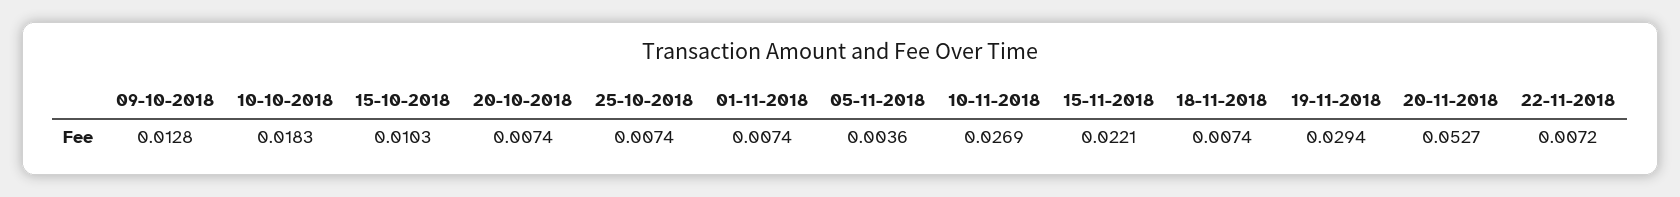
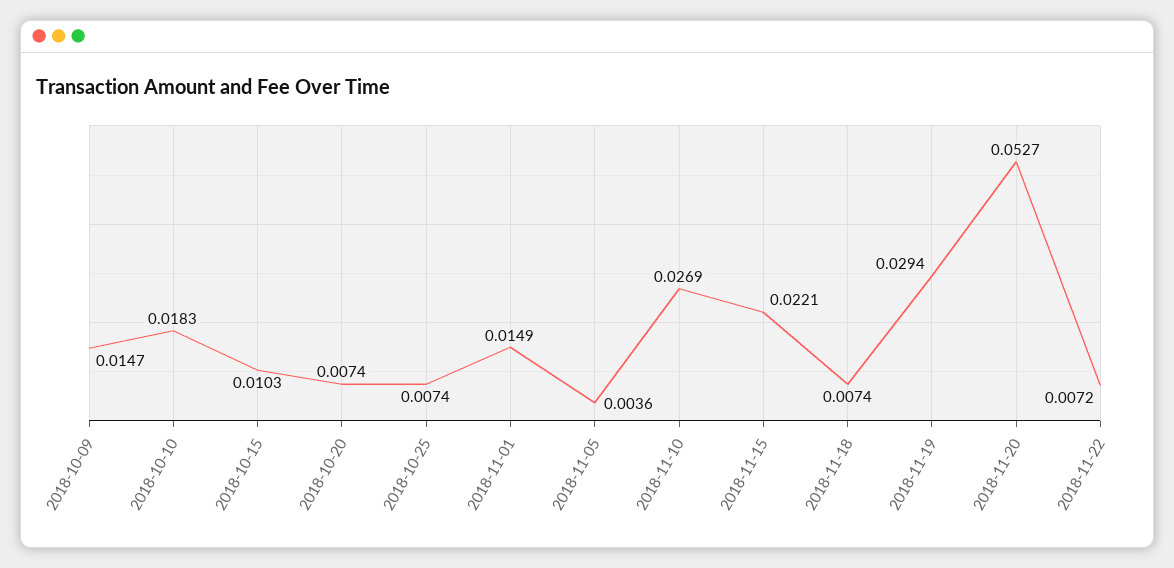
09-10-2018: 0.0128 -> 0.0147
01-11-2018: 0.0074 -> 0.0149

